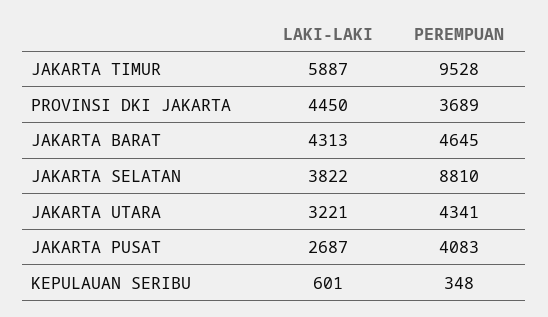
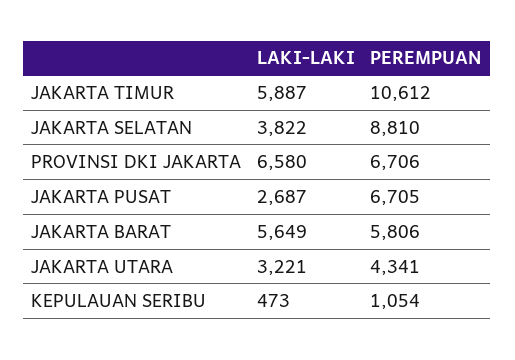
PEREMPUAN, JAKARTA TIMUR: 9528 -> 10612
LAKI-LAKI, PROVINSI DKI JAKARTA: 4450 -> 6580
PEREMPUAN, PROVINSI DKI JAKARTA: 3689 -> 6706
LAKI-LAKI, JAKARTA BARAT: 4313 -> 5649
PEREMPUAN, JAKARTA BARAT: 4645 -> 5806
PEREMPUAN, JAKARTA PUSAT: 4083 -> 6705
LAKI-LAKI, KEPULAUAN SERIBU: 601 -> 473
PEREMPUAN, KEPULAUAN SERIBU: 348 -> 1054

